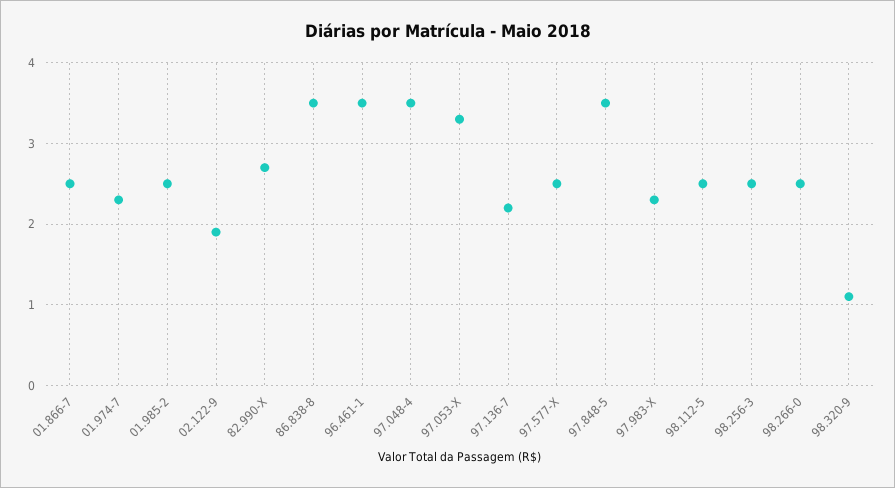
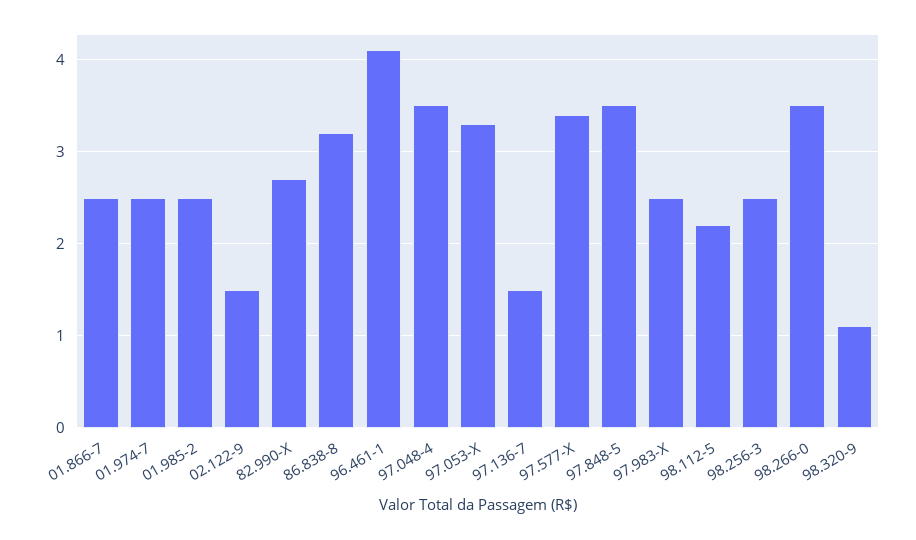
01.974-7: 2.3 -> 2.5
02.122-9: 1.9 -> 1.5
86.838-8: 3.5 -> 3.2
96.461-1: 3.5 -> 4.1
97.136-7: 2.2 -> 1.5
97.577-X: 2.5 -> 3.4
97.983-X: 2.3 -> 2.5
98.112-5: 2.5 -> 2.2
98.266-0: 2.5 -> 3.5

